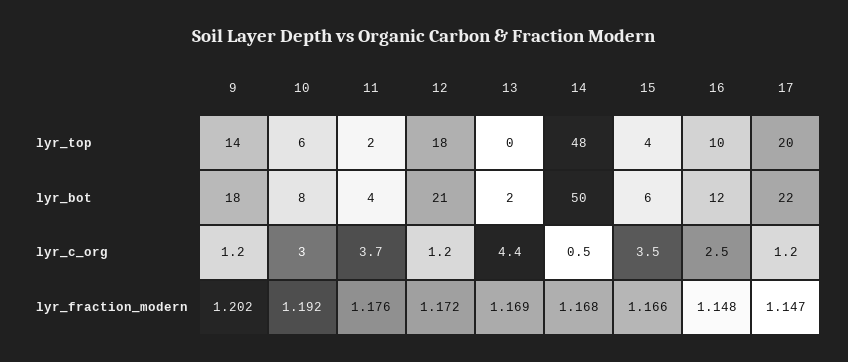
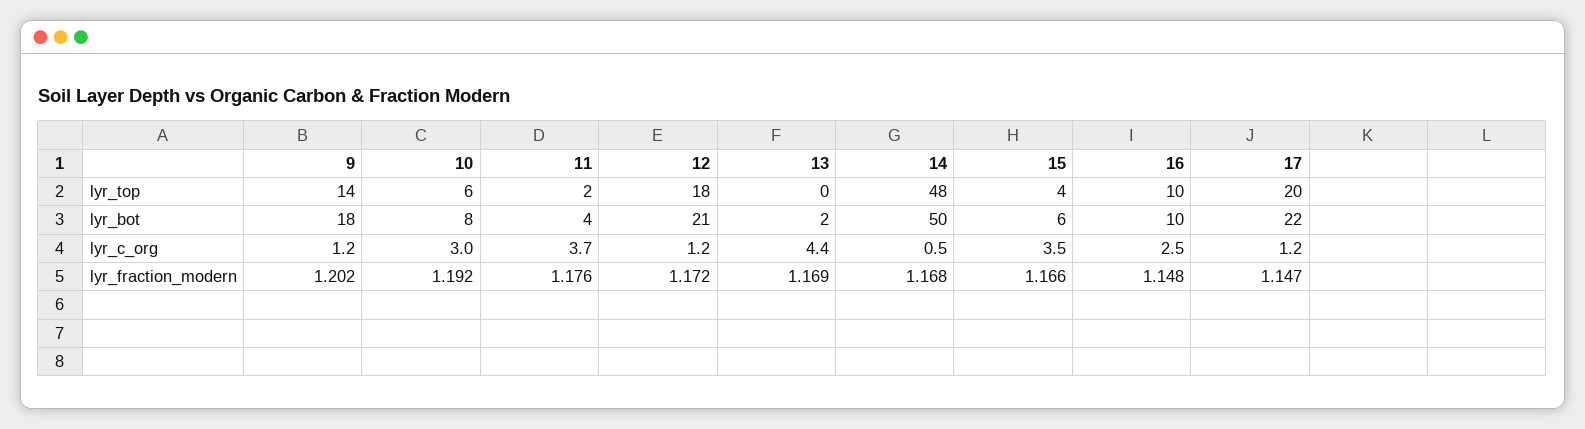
16, lyr_bot: 12 -> 10

